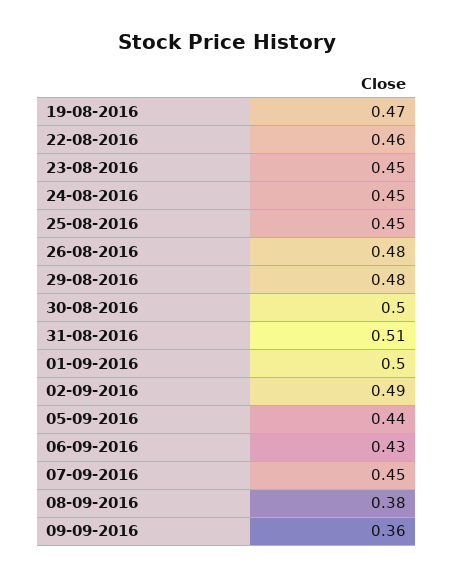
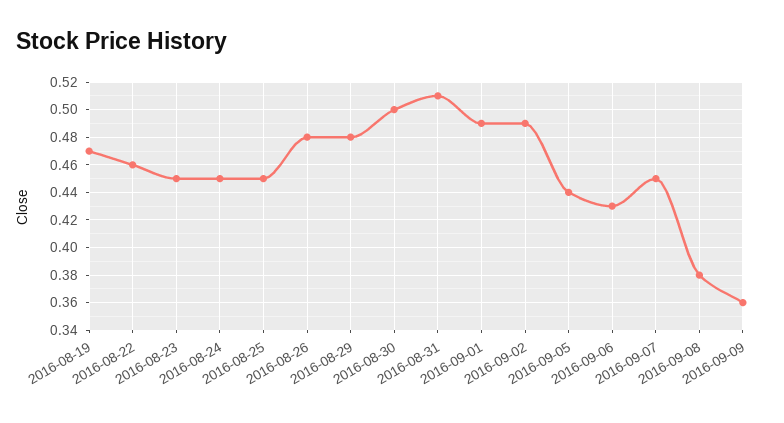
01-09-2016: 0.5 -> 0.49

